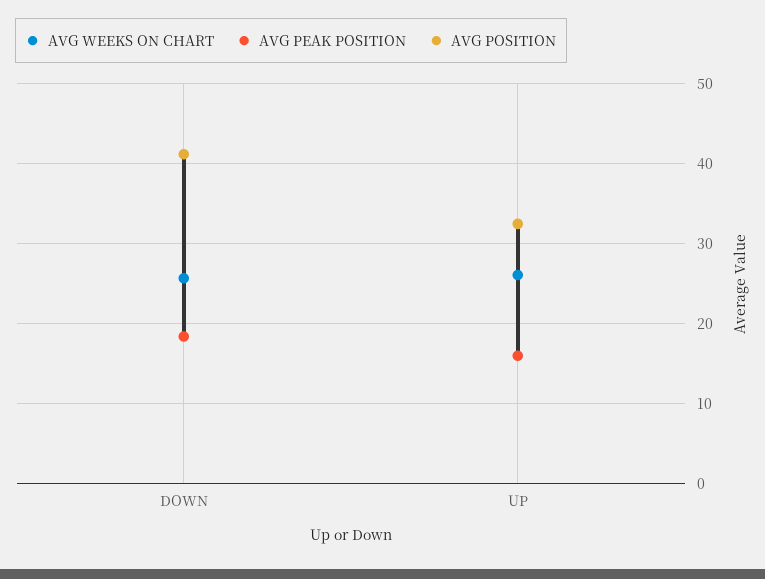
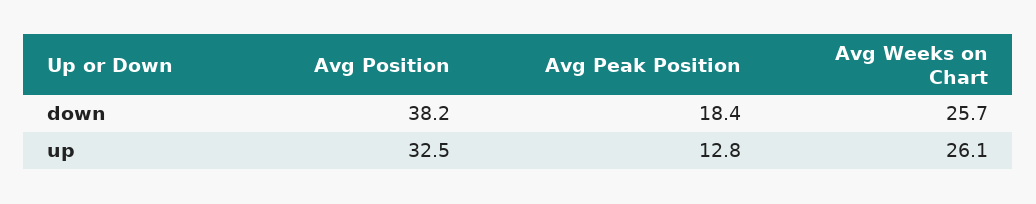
AVG POSITION, DOWN: 41 -> 38.2
AVG PEAK POSITION, UP: 16 -> 12.8

